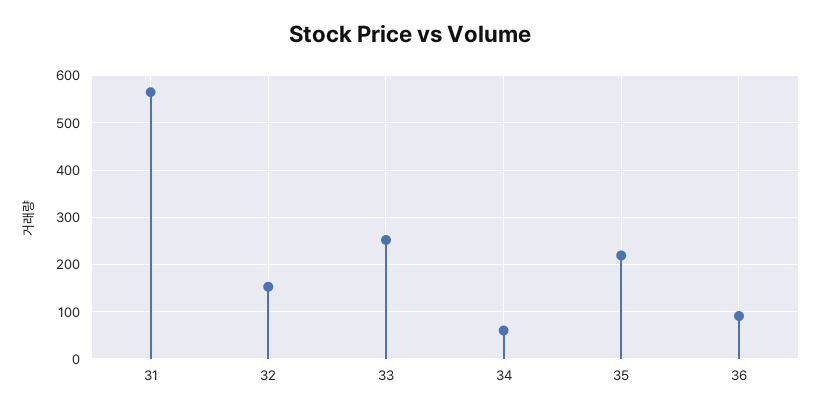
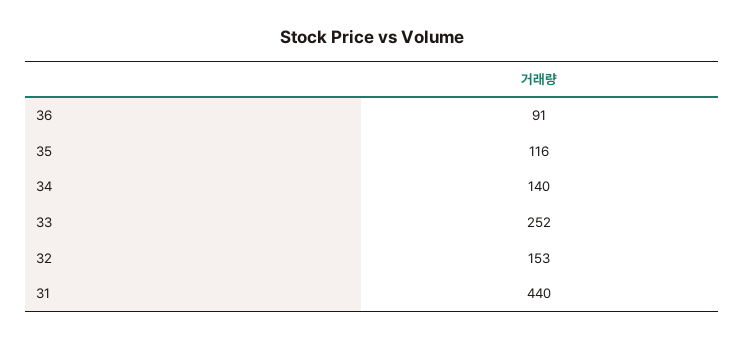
31: 560 -> 440
34: 60 -> 140
35: 220 -> 116

